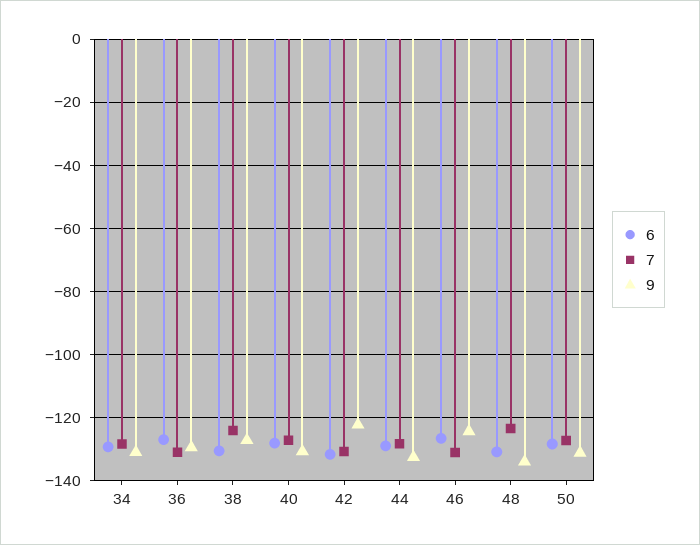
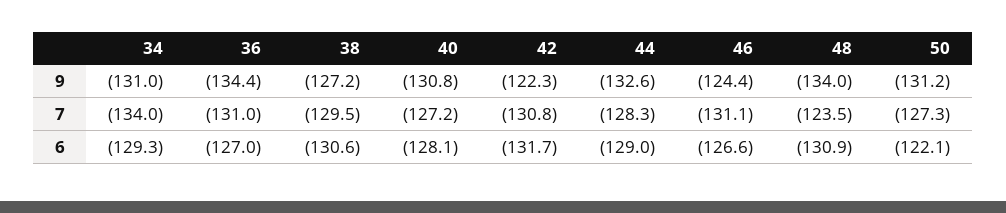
7, 34: -128 -> -134
9, 36: -130 -> -134.4
7, 38: -124 -> -129.5
6, 50: -128 -> -122.1

